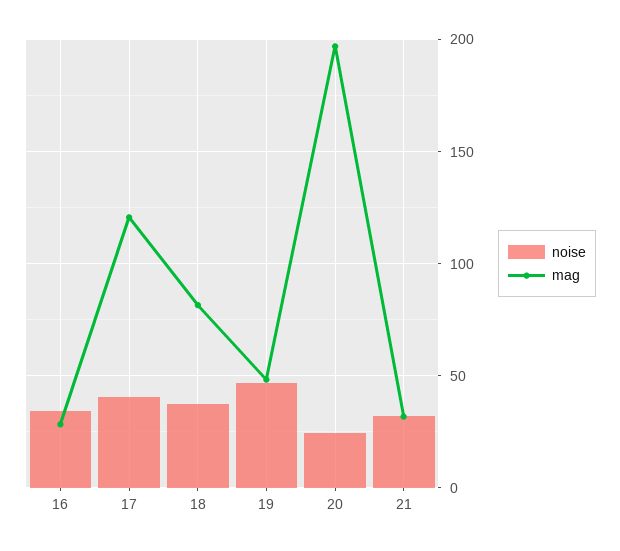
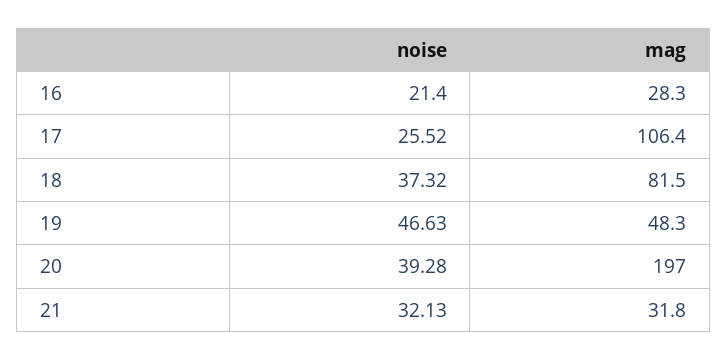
noise, 16: 35 -> 21.4
noise, 17: 40 -> 25.52
mag, 17: 120 -> 106.4
noise, 20: 25 -> 39.28

